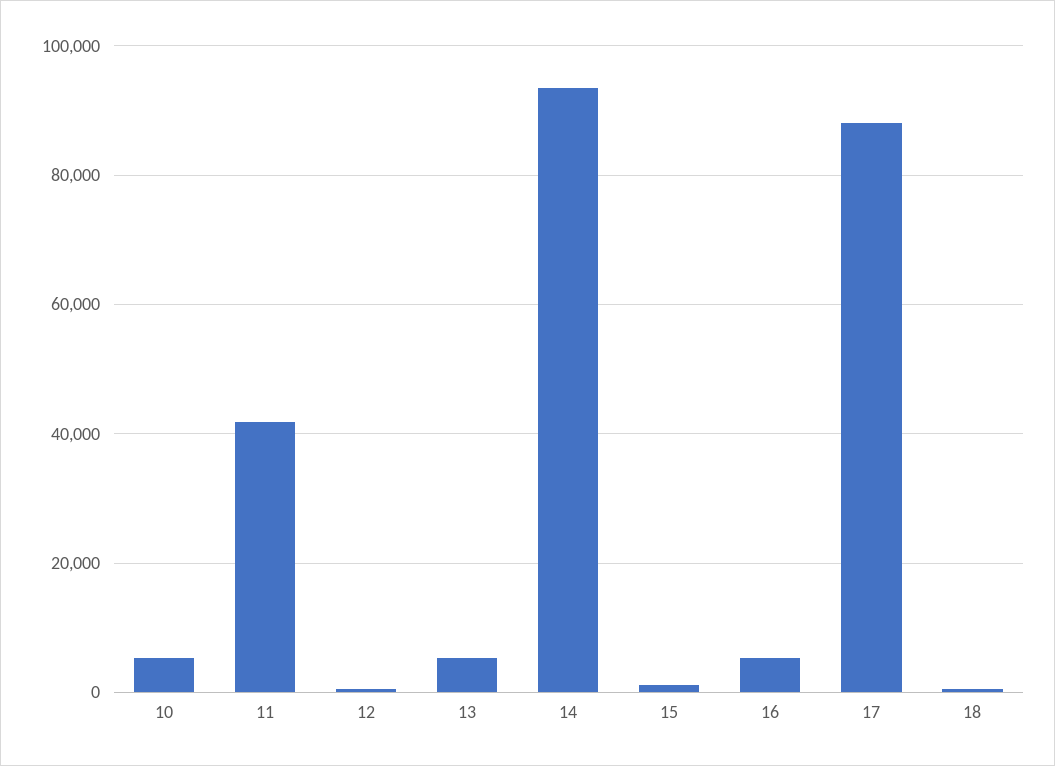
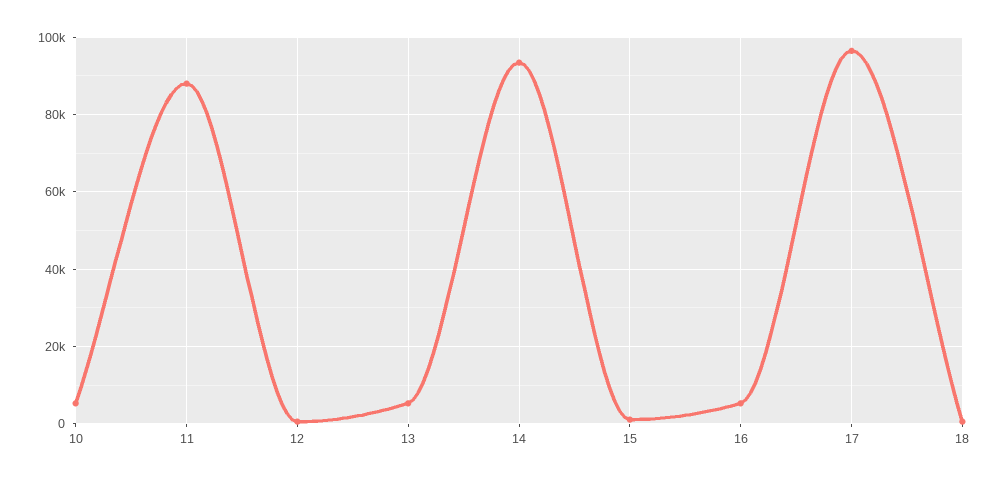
11: 42000 -> 88000
17: 88000 -> 96000

